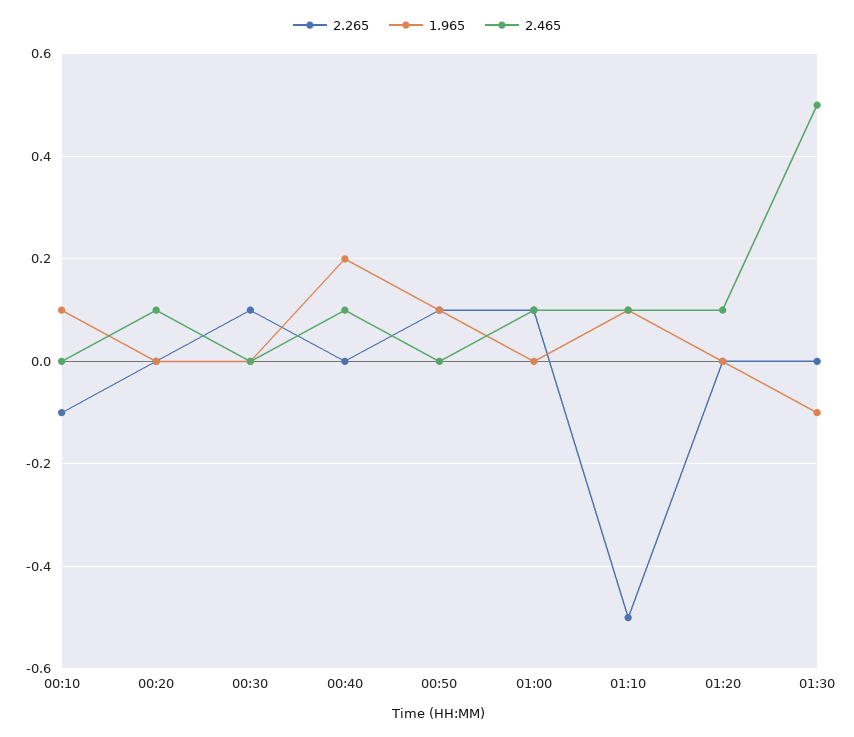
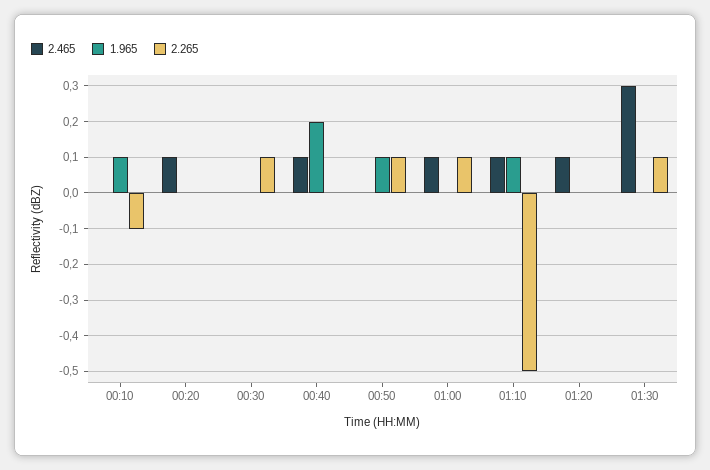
2.265, 01:30: 0 -> 0.1
1.965, 01:30: -0.1 -> 0
2.465, 01:30: 0.5 -> 0.3

